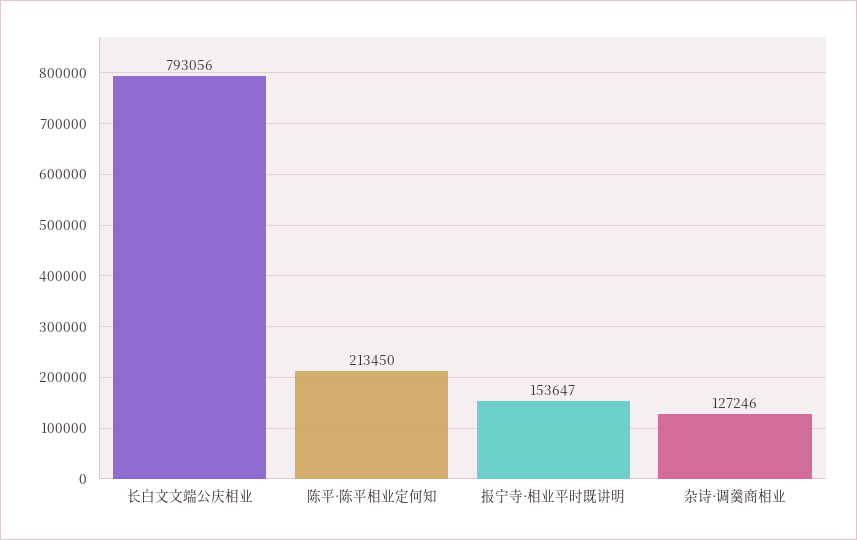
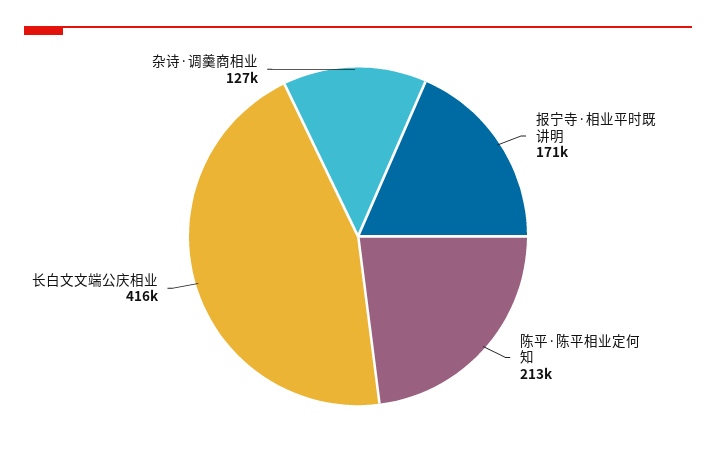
长白文文端公庆相业: 793056 -> 416000
报宁寺·相业平时既讲明: 153647 -> 171000

